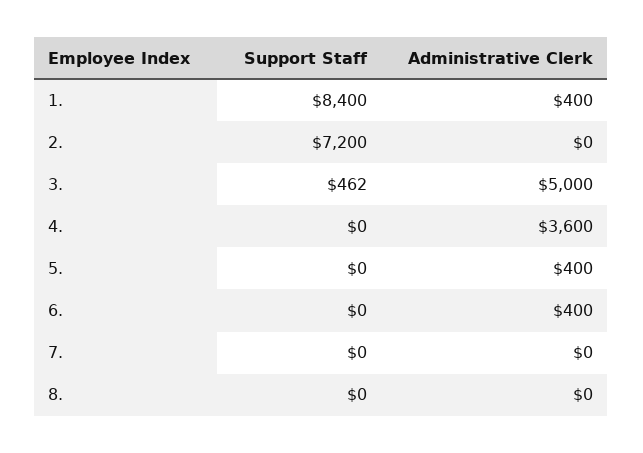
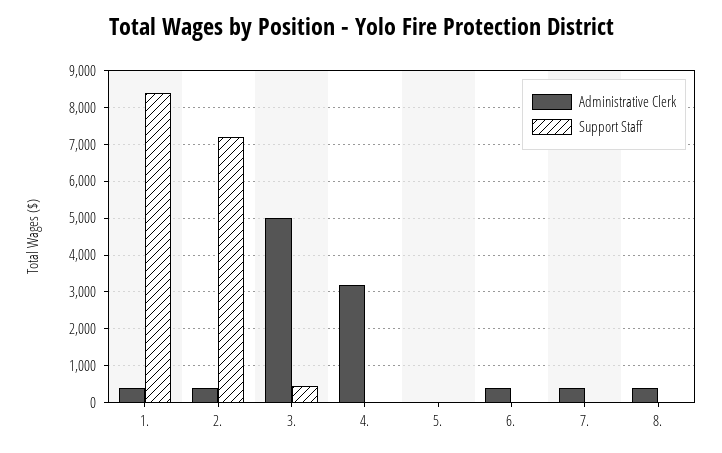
Administrative Clerk, 2.: 0 -> 400
Administrative Clerk, 4.: 3600 -> 3200
Administrative Clerk, 5.: 400 -> 0
Administrative Clerk, 7.: 0 -> 400
Administrative Clerk, 8.: 0 -> 400

